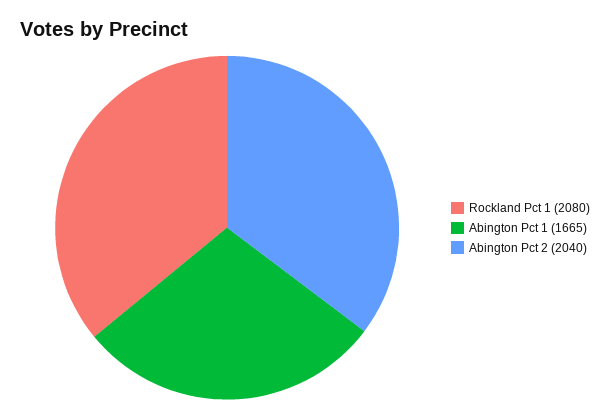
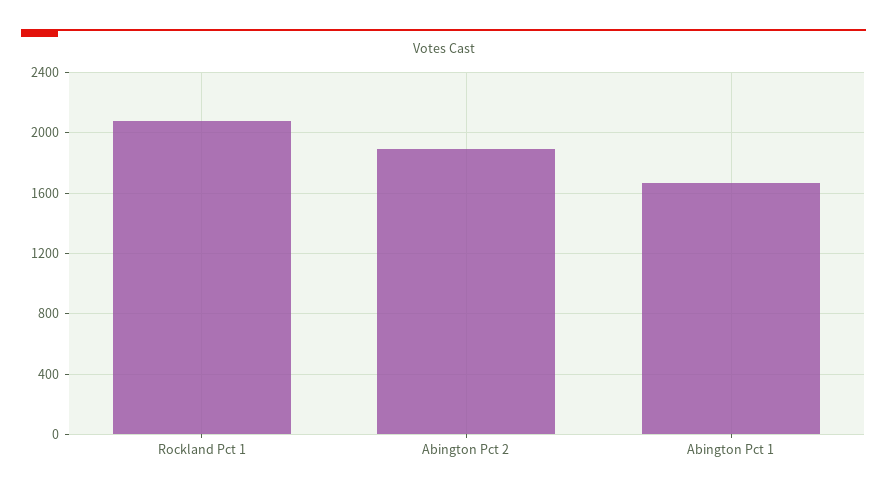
Abington Pct 2: 2040 -> 1900

